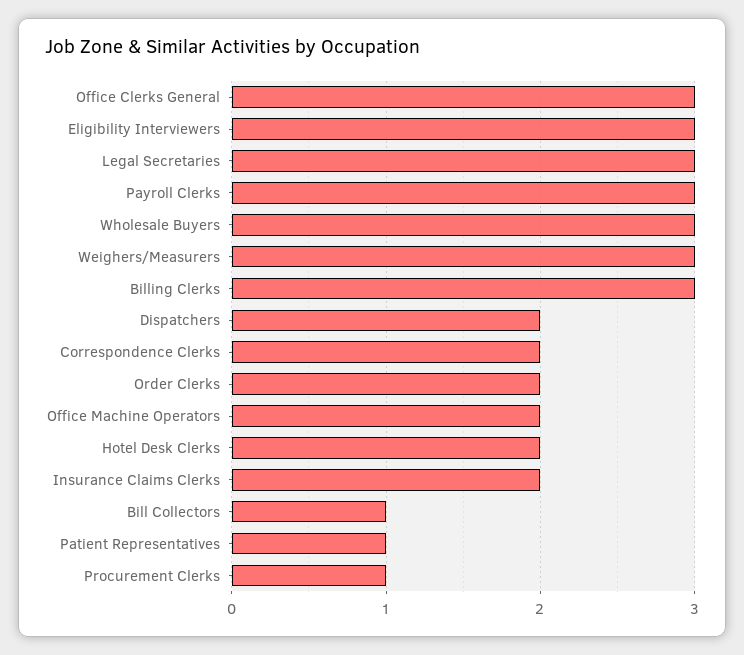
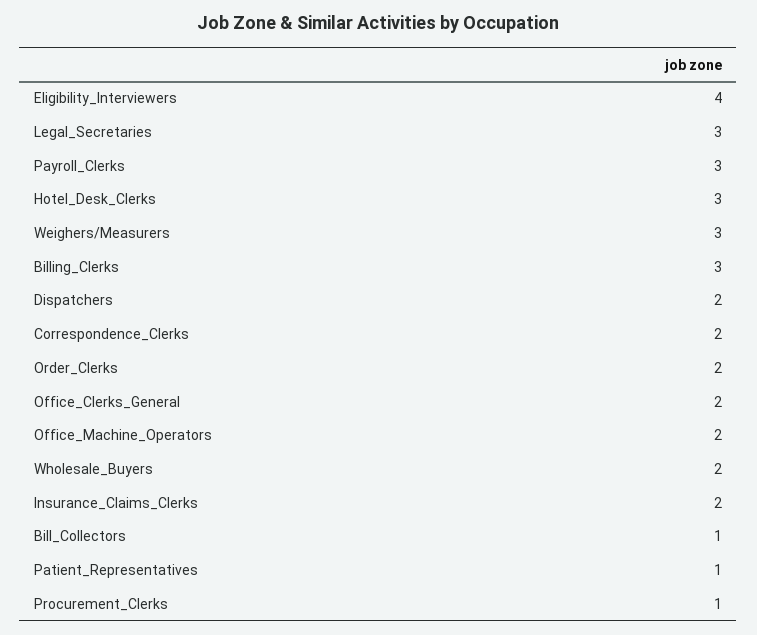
Office Clerks General: 3 -> 2
Eligibility Interviewers: 3 -> 4
Wholesale Buyers: 3 -> 2
Hotel Desk Clerks: 2 -> 3

